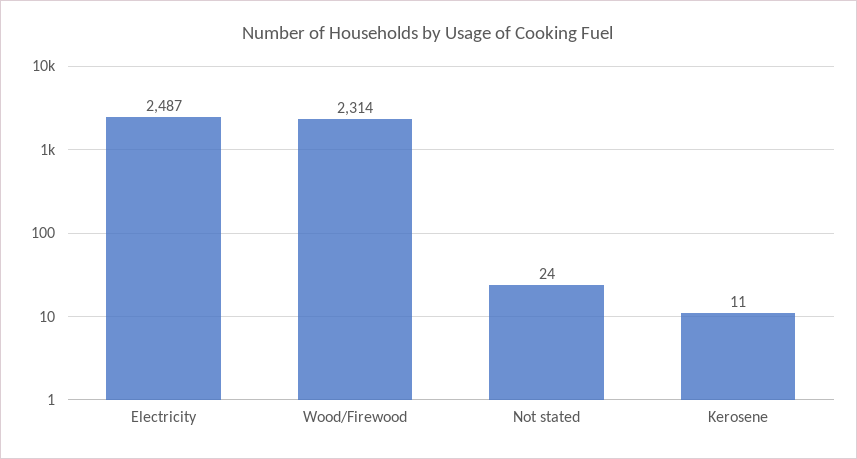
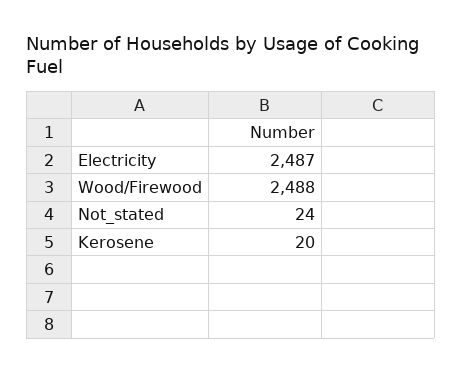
Wood/Firewood: 2314 -> 2488
Kerosene: 11 -> 20

